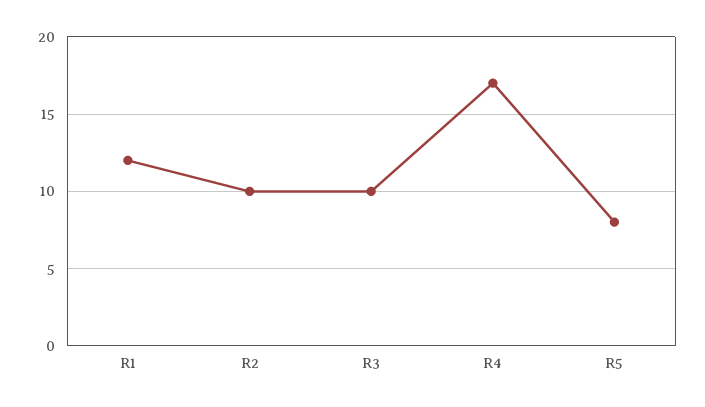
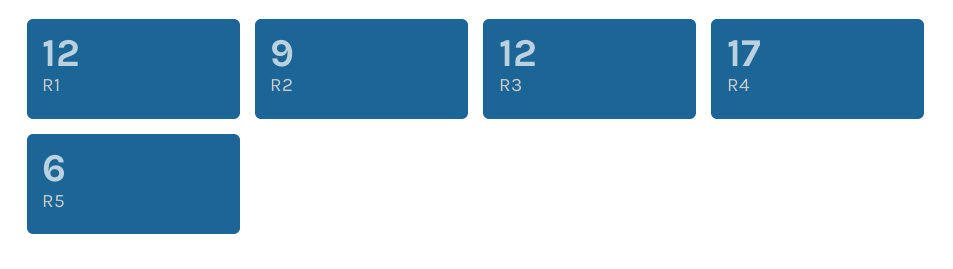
R2: 10 -> 9
R3: 10 -> 12
R5: 8 -> 6

